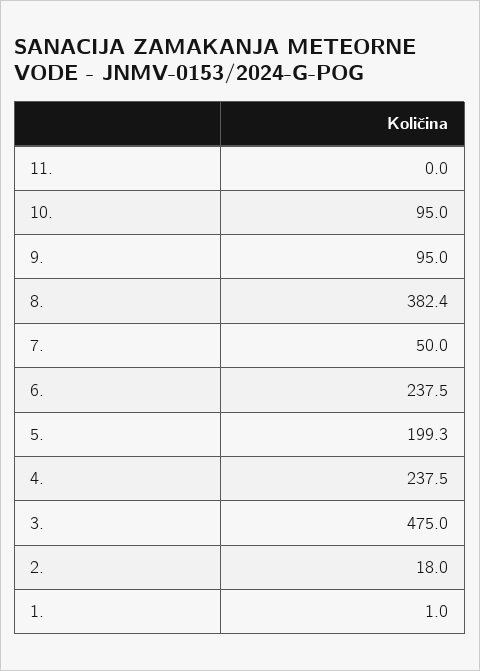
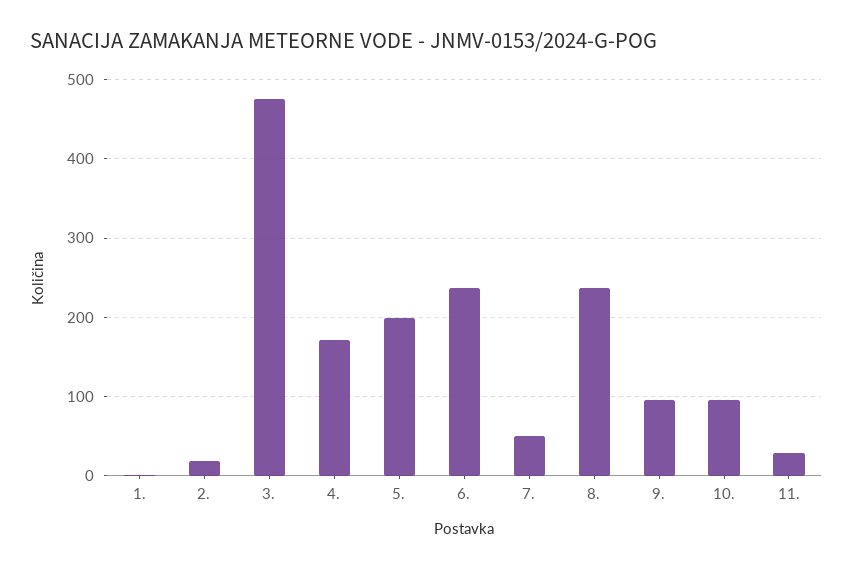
11.: 0 -> 30
8.: 382.4 -> 240
4.: 237.5 -> 170

